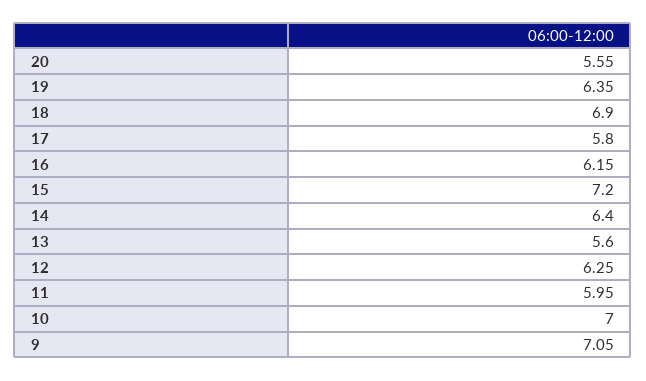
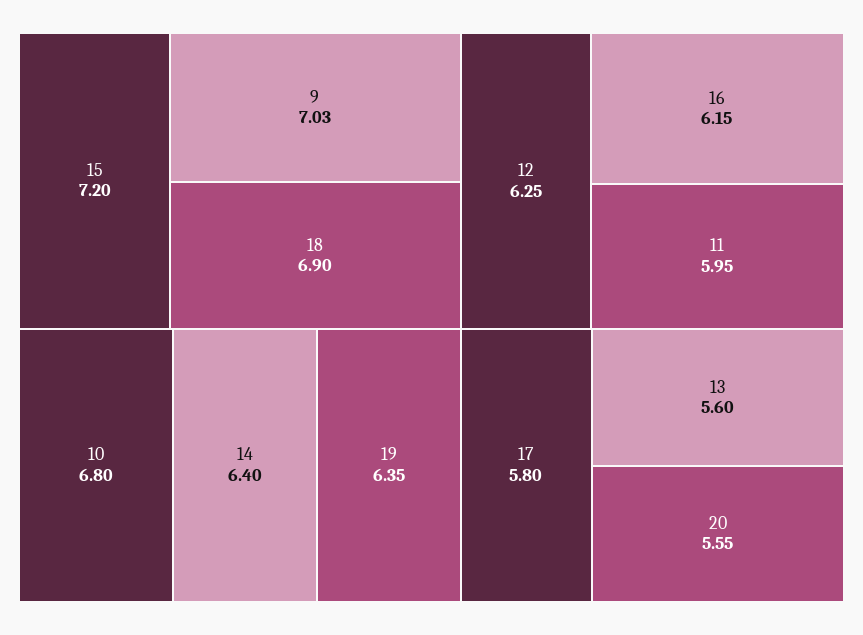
10: 7 -> 6.8
9: 7.05 -> 7.03

